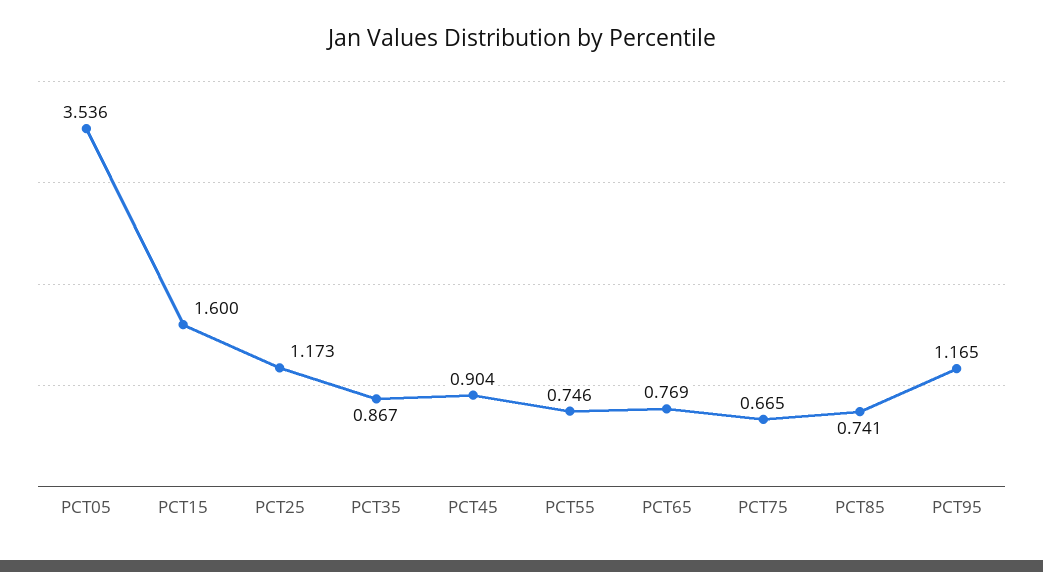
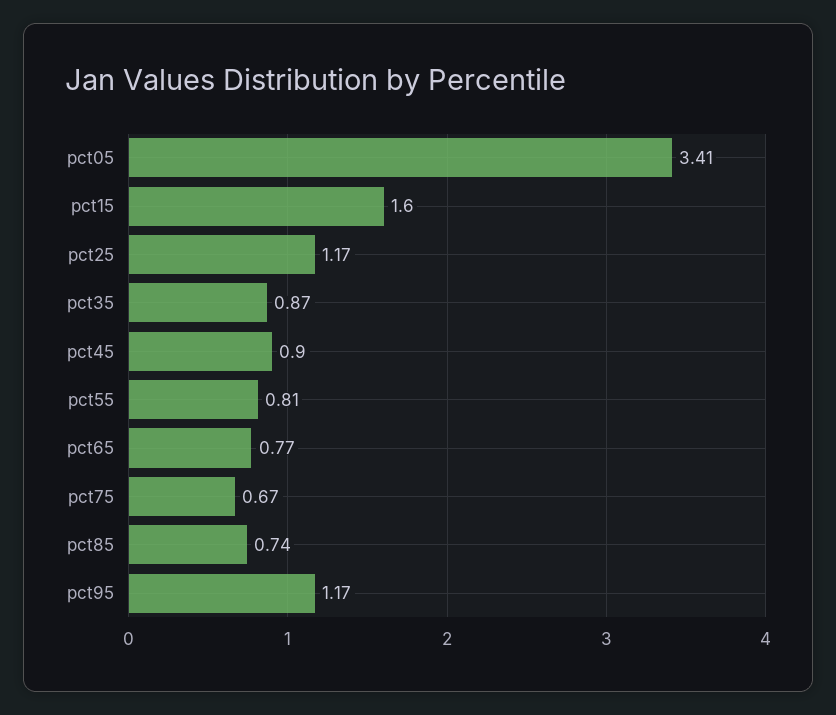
PCT05: 3.536 -> 3.41
PCT55: 0.746 -> 0.81

